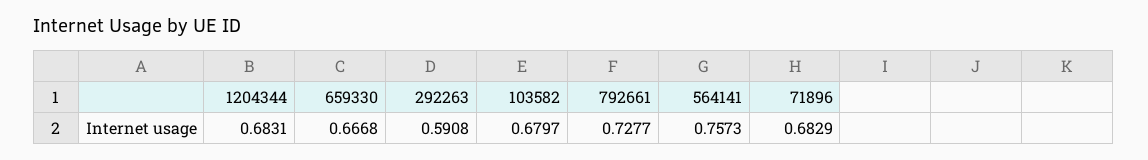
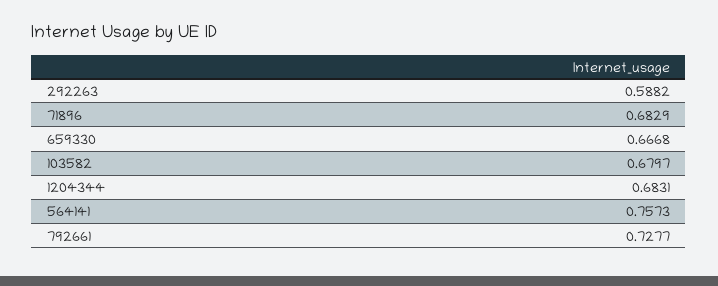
292263: 0.5908 -> 0.5882

